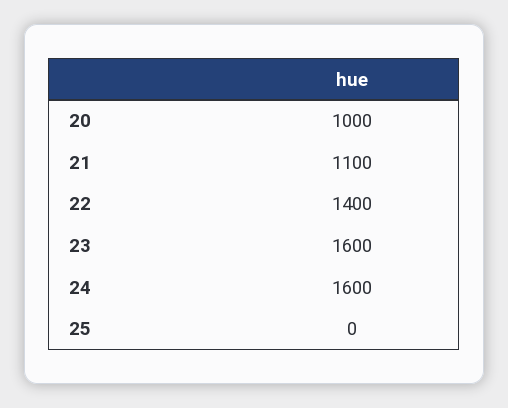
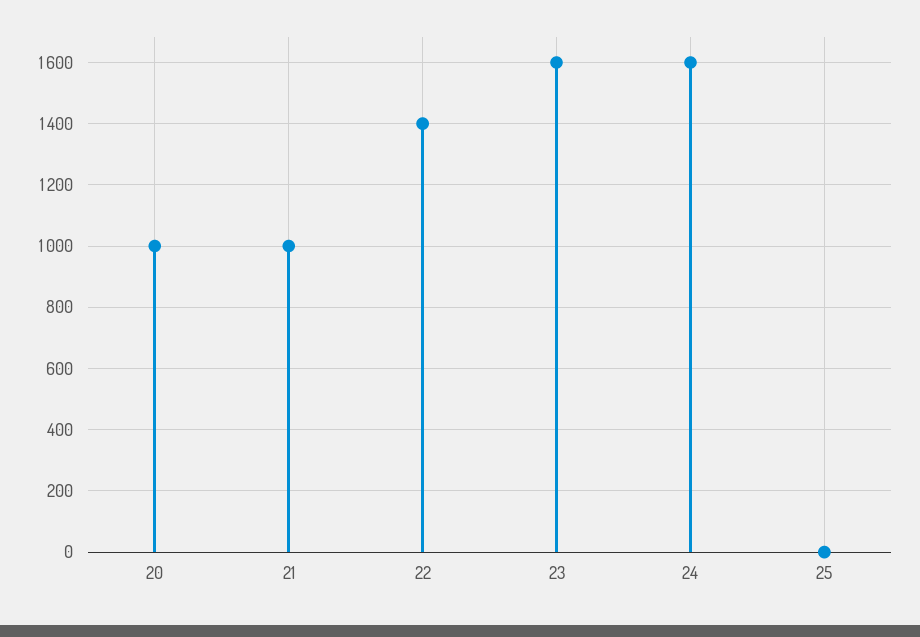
21: 1100 -> 1000

